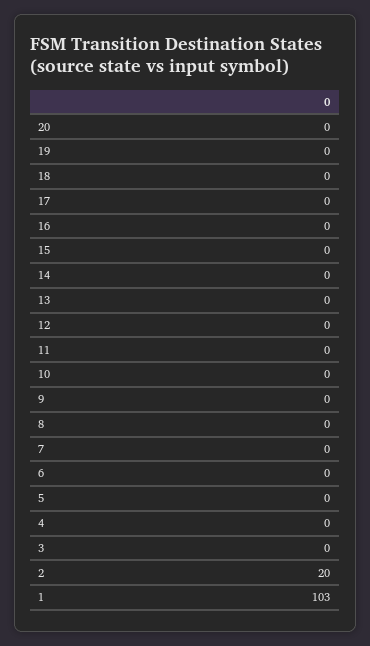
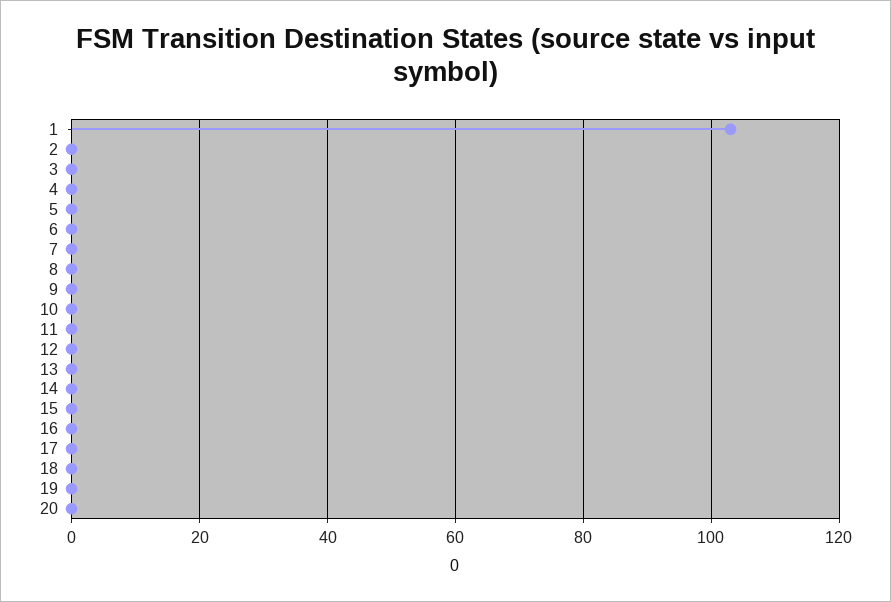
2: 20 -> 0

